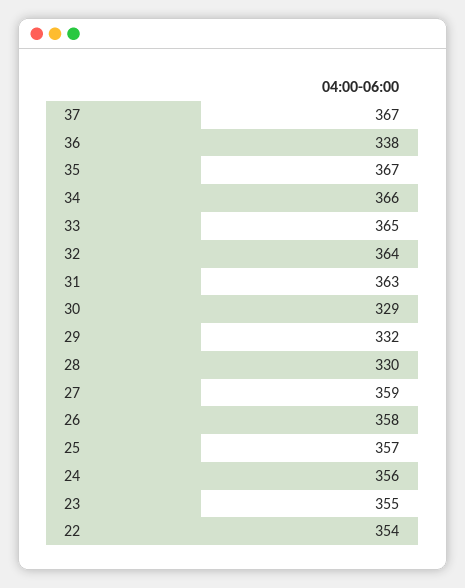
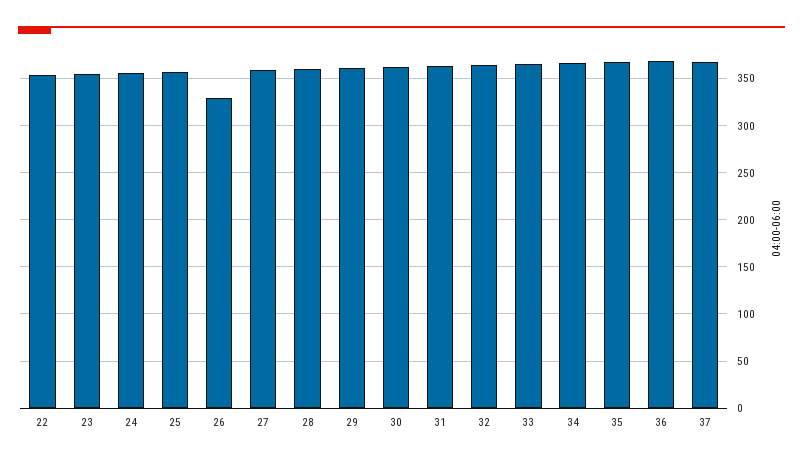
36: 338 -> 370
30: 329 -> 360
29: 332 -> 360
28: 330 -> 360
26: 358 -> 330

